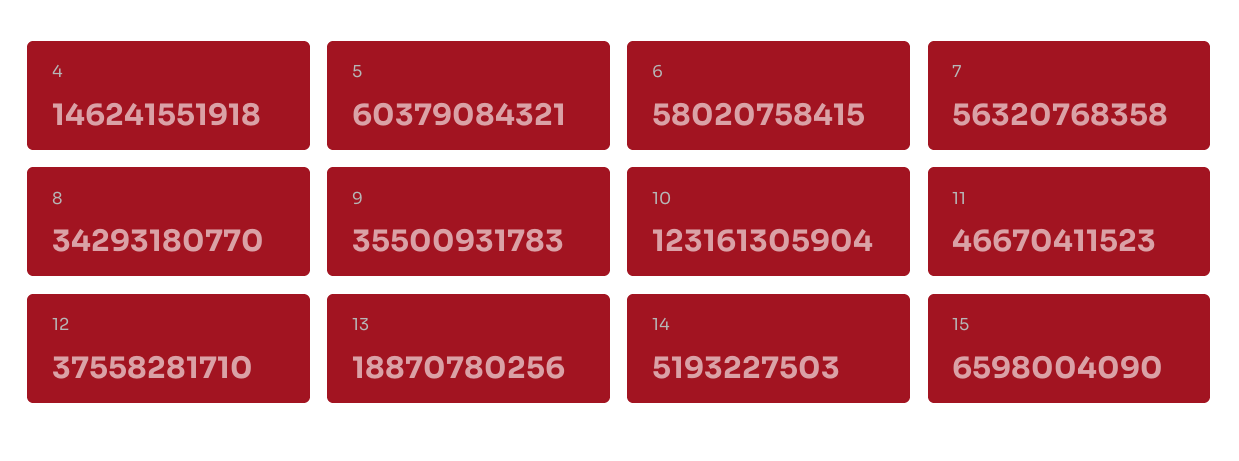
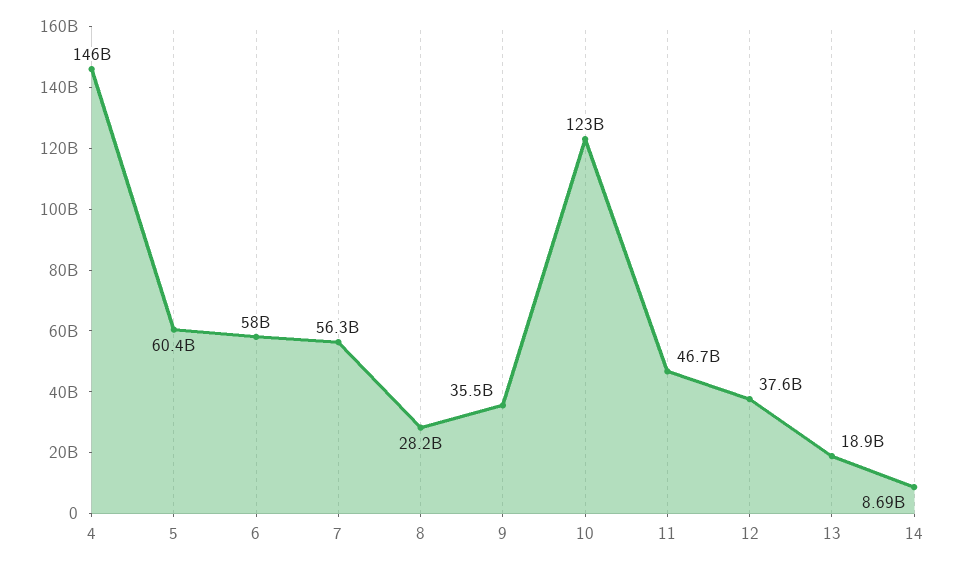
8: 34293180770 -> 28200000000
14: 5193227503 -> 8690000000
15: 6598004090 -> none

